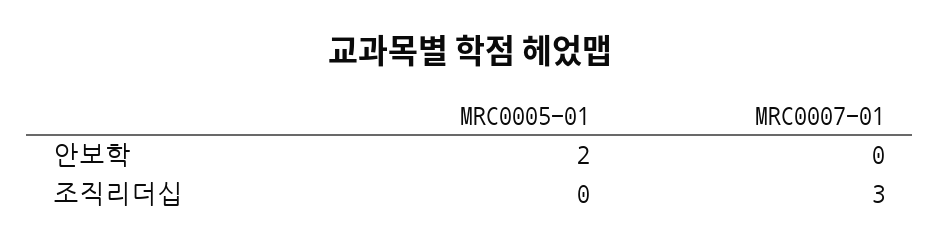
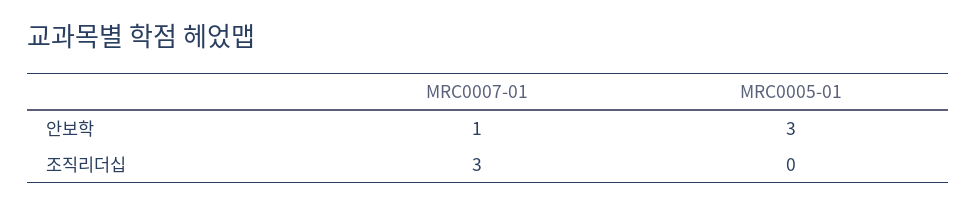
MRC0005-01, 안보학: 2 -> 3
MRC0007-01, 안보학: 0 -> 1

